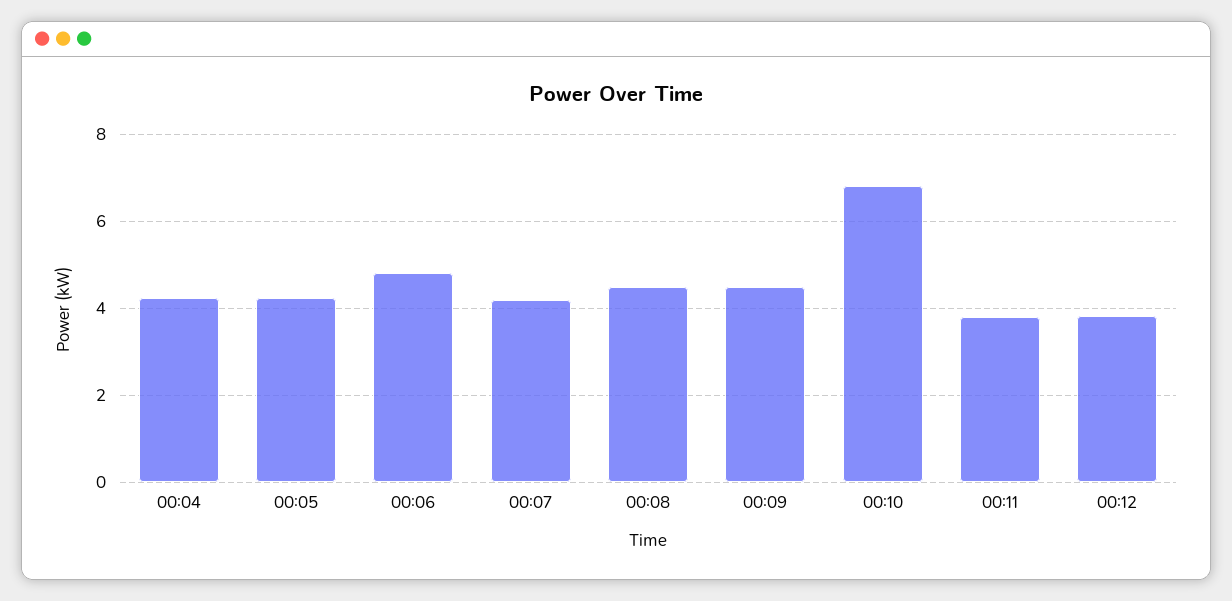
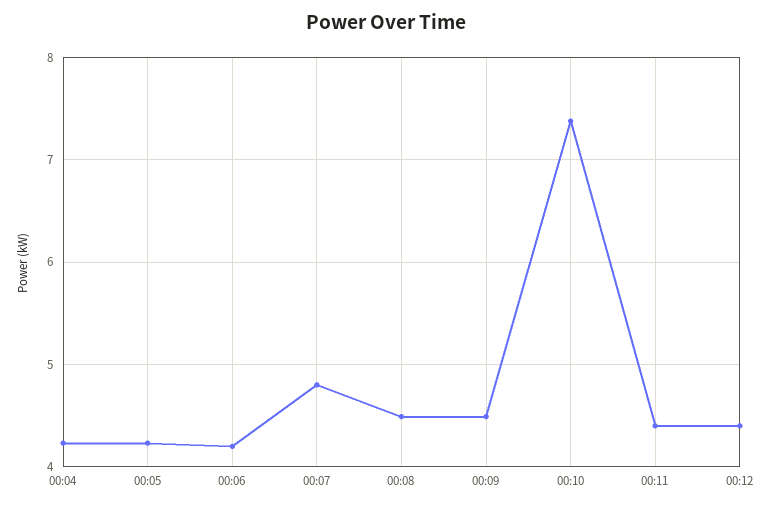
00:06: 4.8 -> 4.2
00:07: 4.2 -> 4.8
00:10: 6.8 -> 7.4
00:11: 3.8 -> 4.4
00:12: 3.8 -> 4.4

